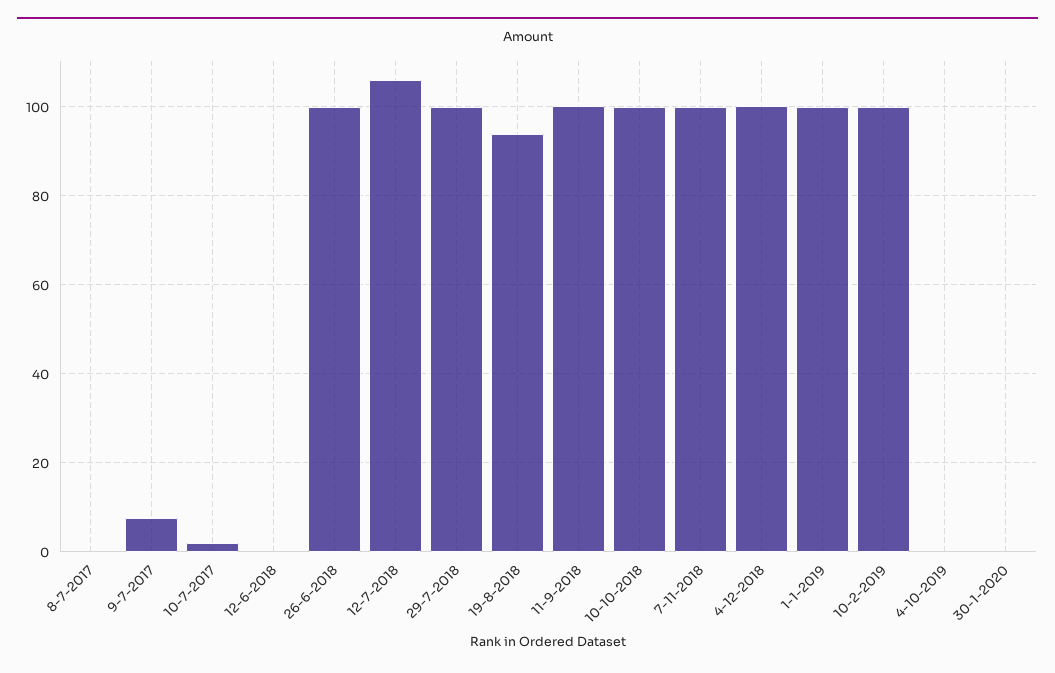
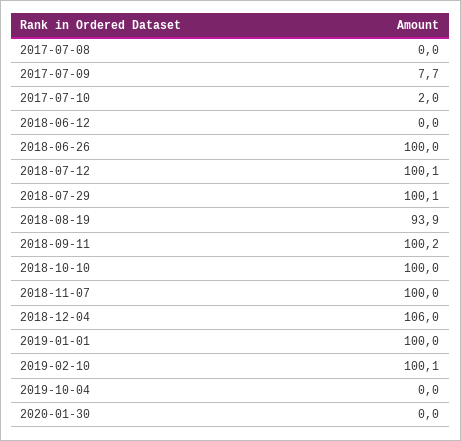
12-7-2018: 106 -> 100.1
4-12-2018: 100 -> 106

